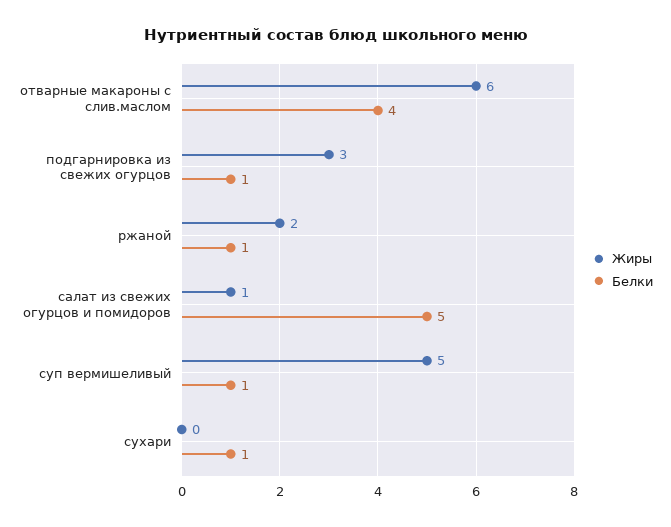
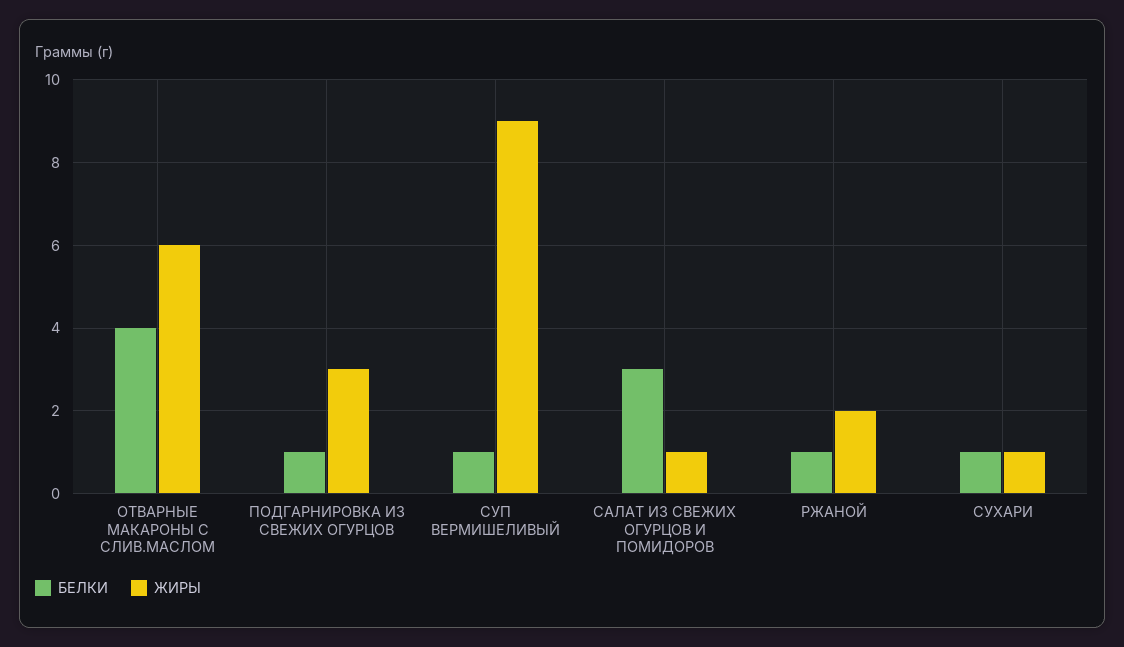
Белки, салат из свежих огурцов и помидоров: 5 -> 3
Жиры, суп вермишеливый: 5 -> 9
Жиры, сухари: 0 -> 1

